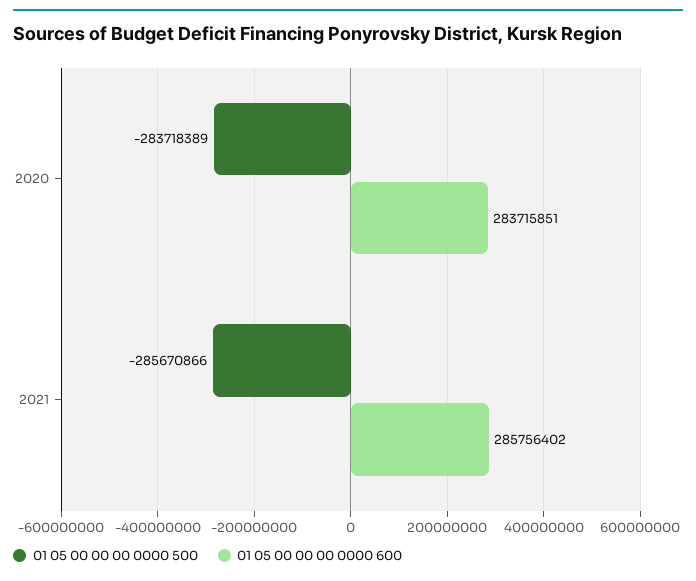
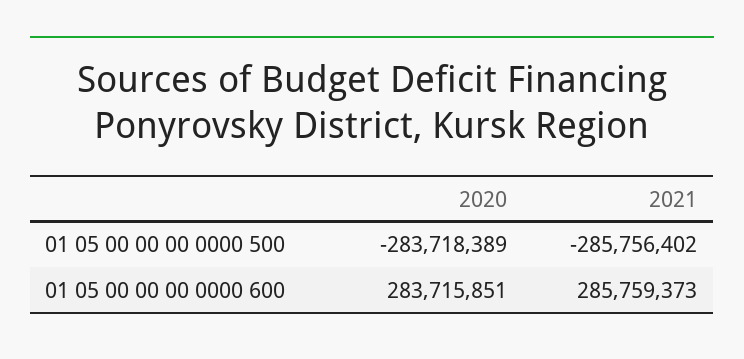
01 05 00 00 00 0000 500, 2021: -285670866 -> -285756402
01 05 00 00 00 0000 600, 2021: 285756402 -> 285759373

